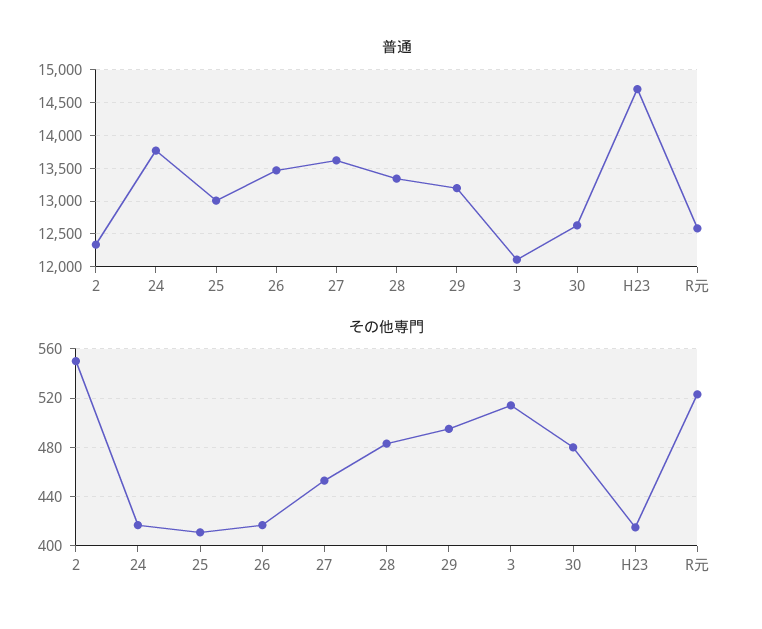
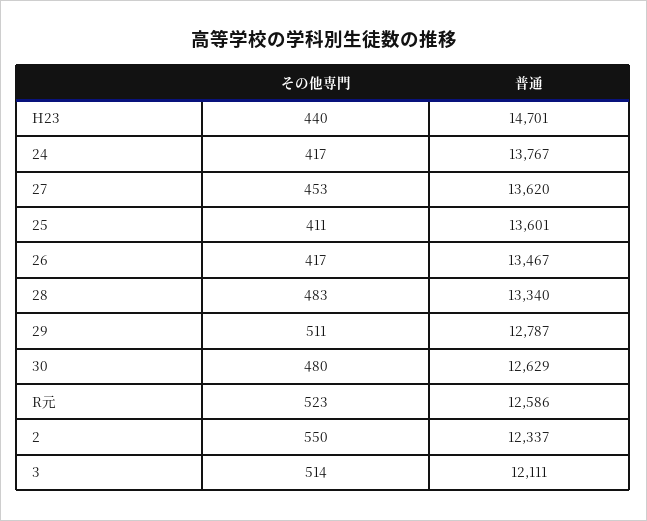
普通, 25: 13000 -> 13601
普通, 29: 13200 -> 12787
その他専門, 29: 495 -> 511
その他専門, H23: 415 -> 440

